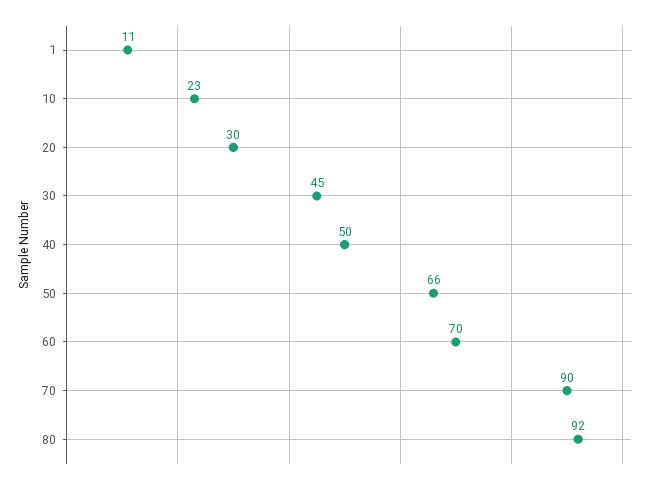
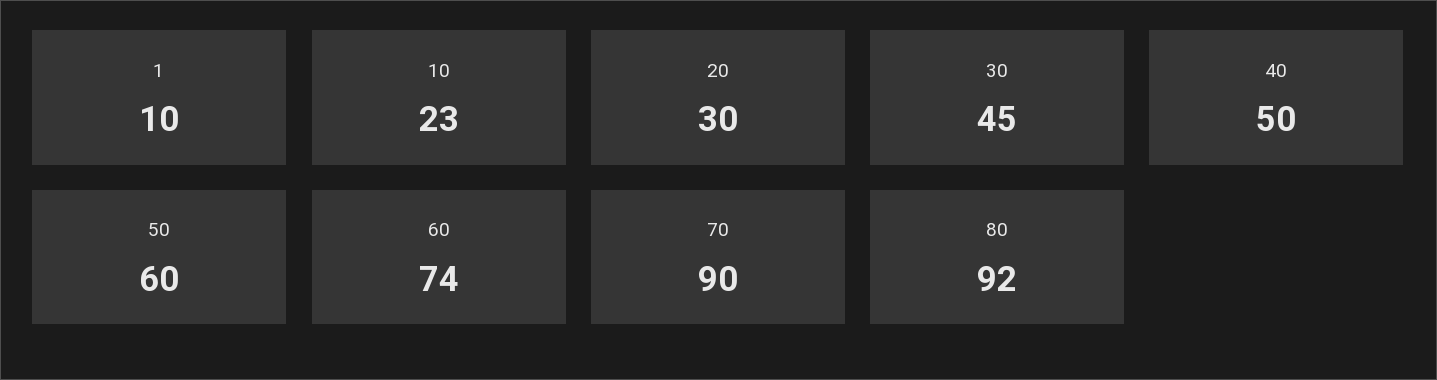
1: 11 -> 10
50: 66 -> 60
60: 70 -> 74

